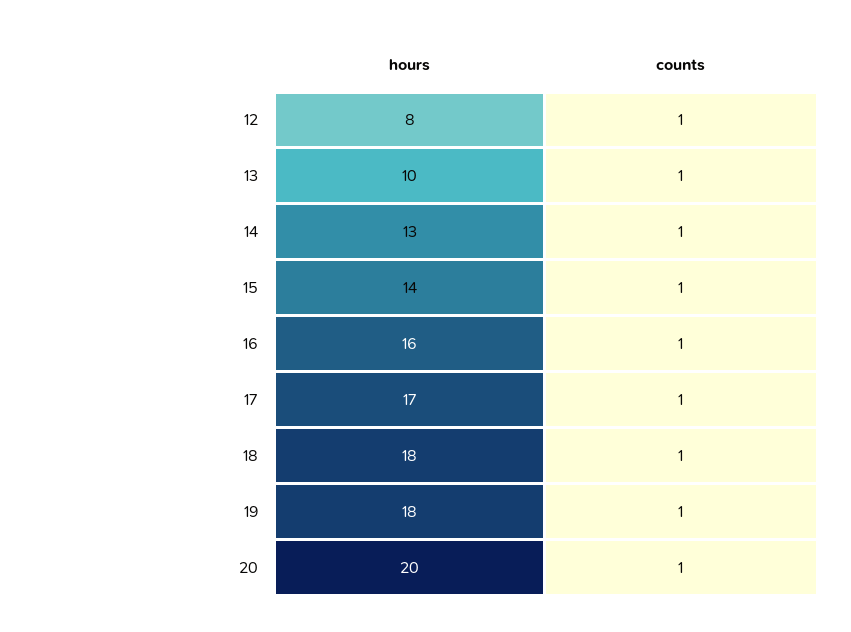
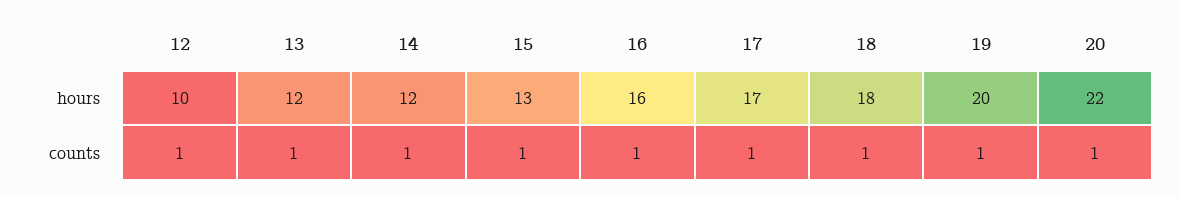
hours, 12: 8 -> 10
hours, 13: 10 -> 12
hours, 14: 13 -> 12
hours, 15: 14 -> 13
hours, 19: 18 -> 20
hours, 20: 20 -> 22

